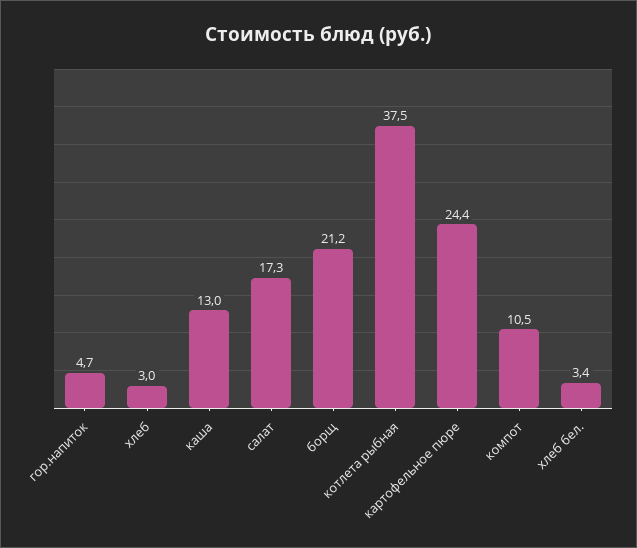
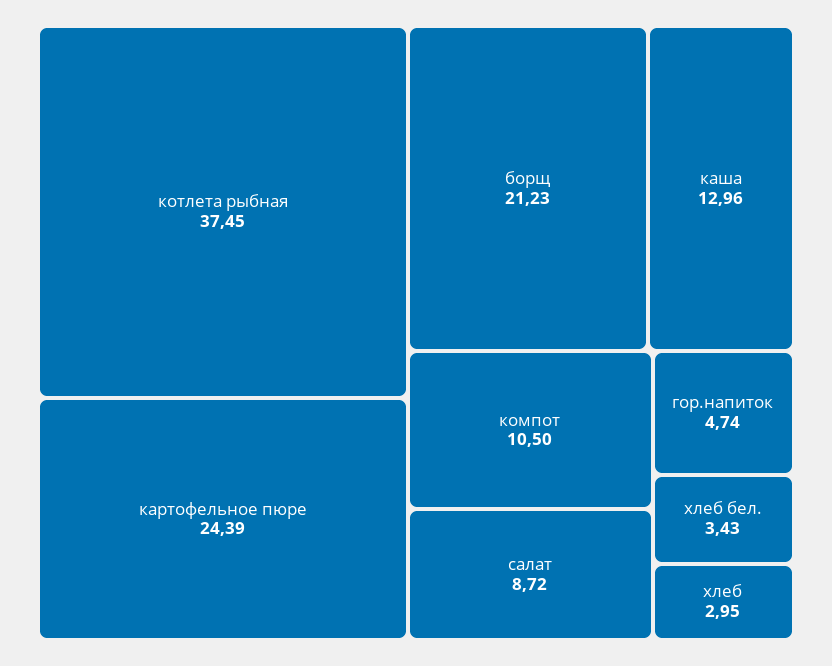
салат: 17.3 -> 8.72

